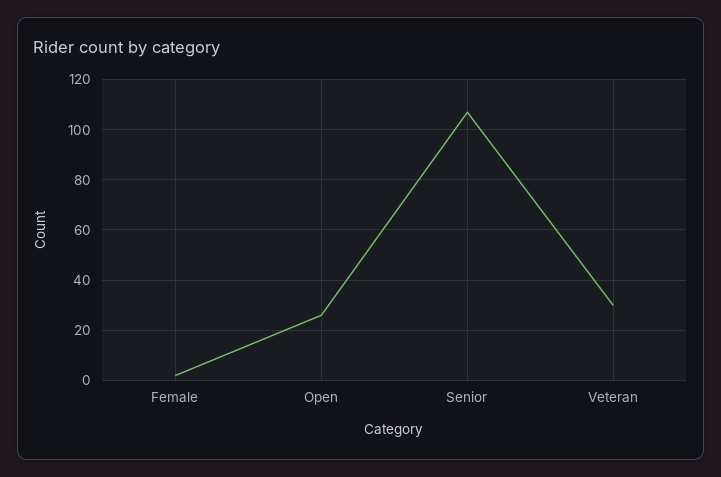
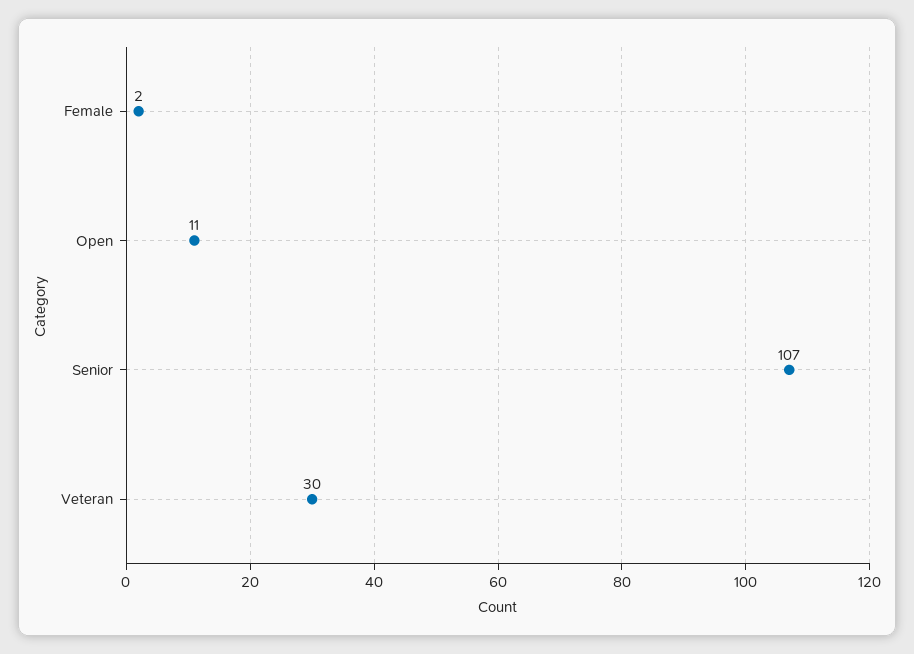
Open: 25 -> 11

